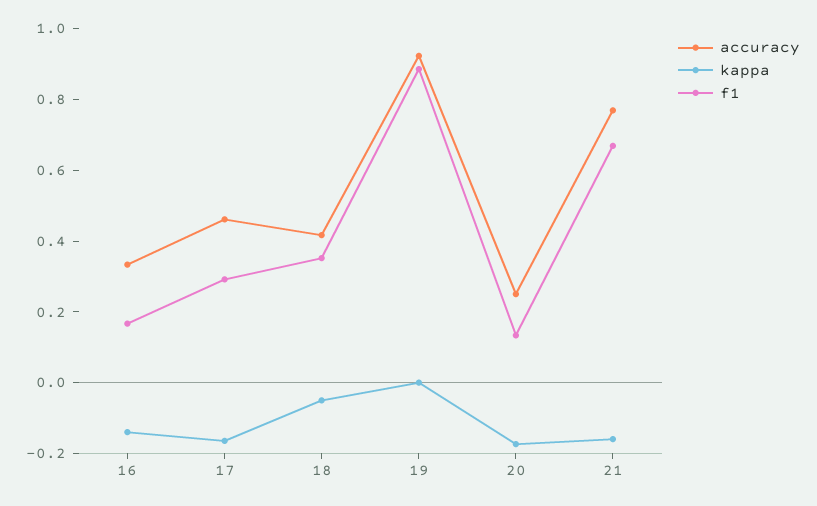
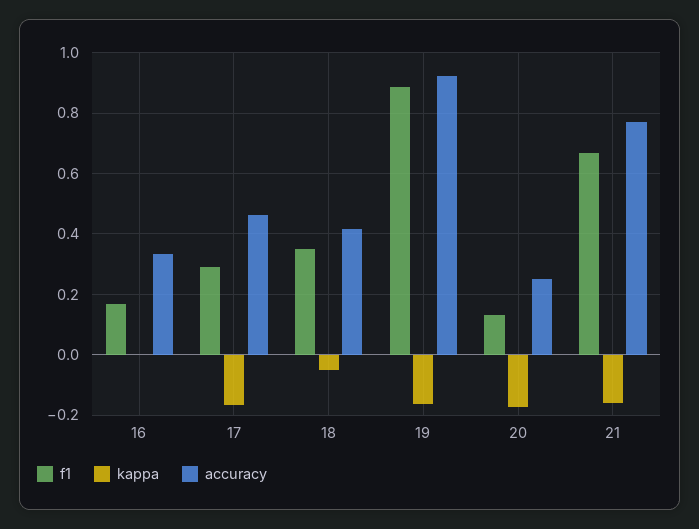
kappa, 16: -0.15 -> 0
kappa, 19: 0 -> -0.16

